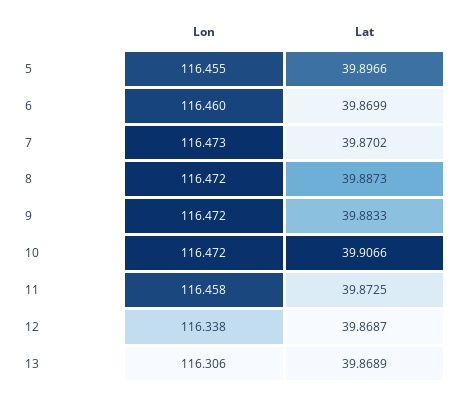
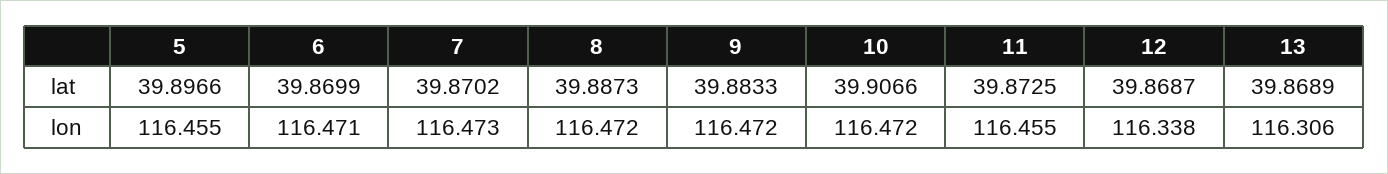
Lon, 6: 116.46 -> 116.471
Lon, 11: 116.458 -> 116.455

